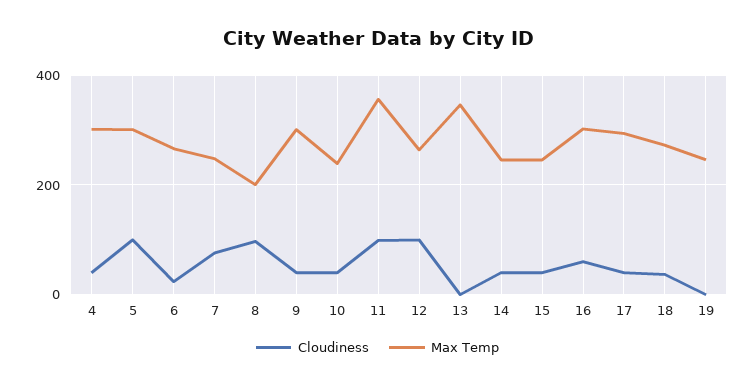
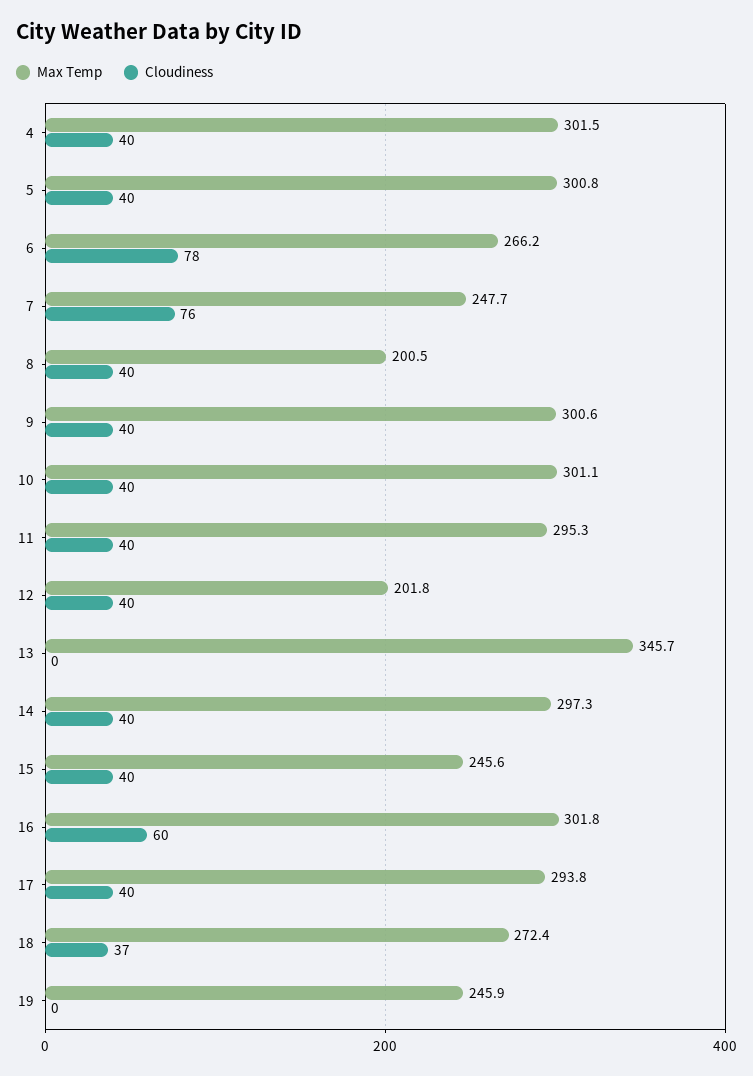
Cloudiness, 5: 100 -> 40
Cloudiness, 6: 20 -> 78
Cloudiness, 8: 100 -> 40
Max Temp, 10: 240 -> 301.1
Cloudiness, 11: 100 -> 40
Max Temp, 11: 360 -> 295.3
Cloudiness, 12: 100 -> 40
Max Temp, 12: 260 -> 201.8
Max Temp, 14: 240 -> 297.3

